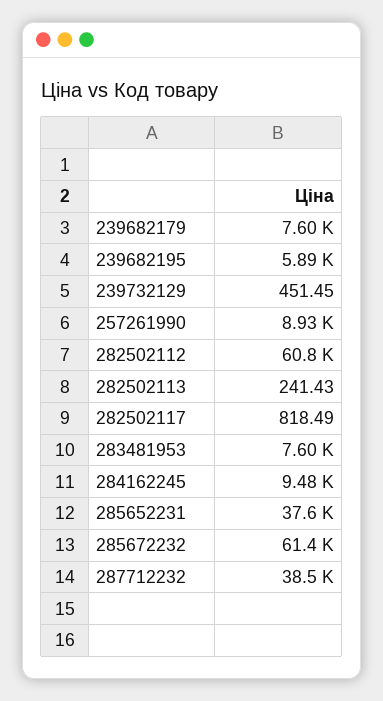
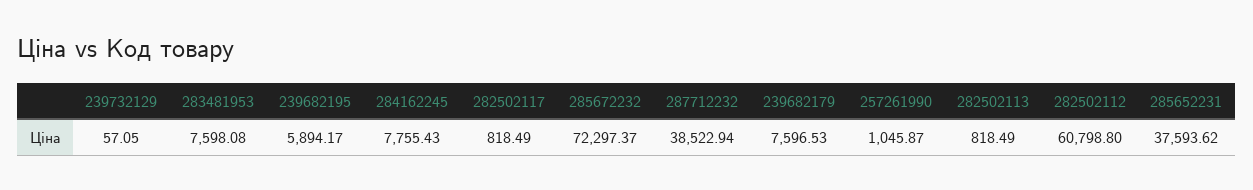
239732129: 451.45 -> 57.05
257261990: 8930 -> 1045.87
282502113: 241.43 -> 818.49
284162245: 9480 -> 7755.43
285672232: 61400 -> 72297.37

